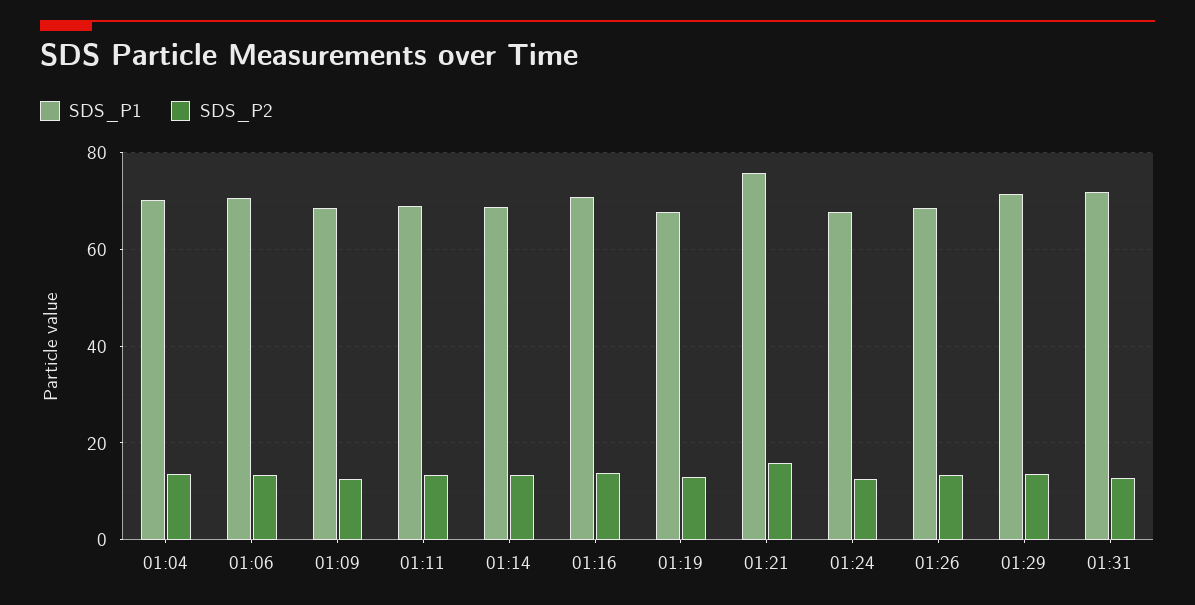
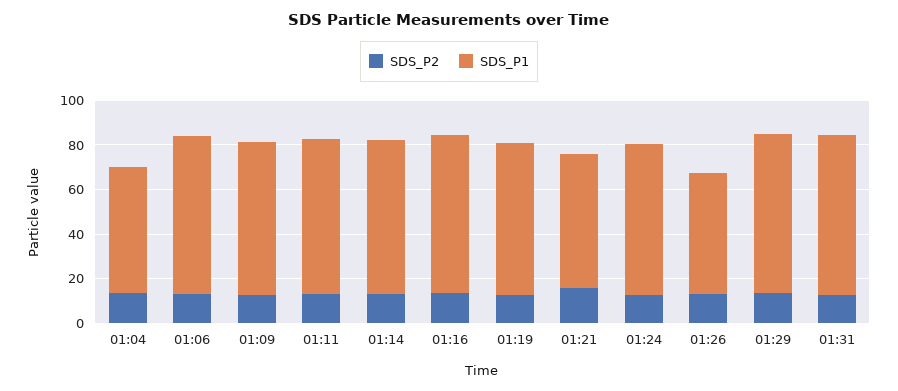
SDS_P1, 01:04: 70 -> 55
SDS_P1, 01:21: 76 -> 60
SDS_P1, 01:26: 68 -> 55

